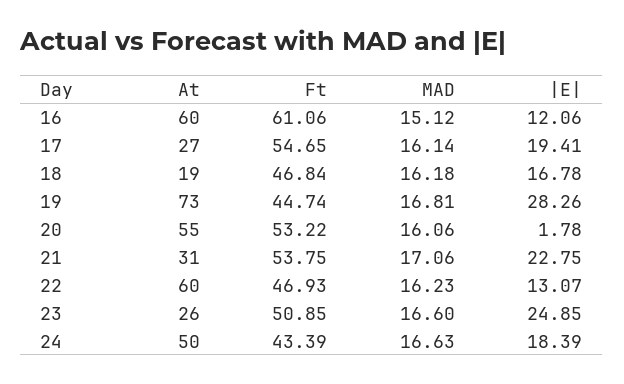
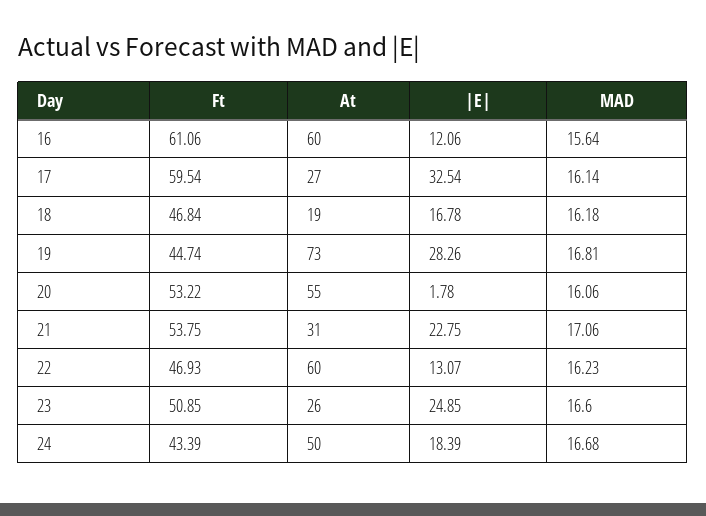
MAD, 16: 15.12 -> 15.64
Ft, 17: 54.65 -> 59.54
|E|, 17: 19.41 -> 32.54
MAD, 24: 16.63 -> 16.68

